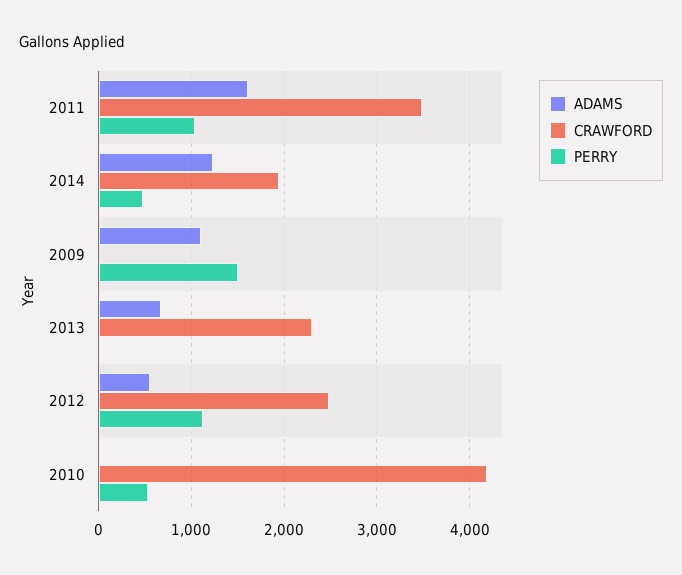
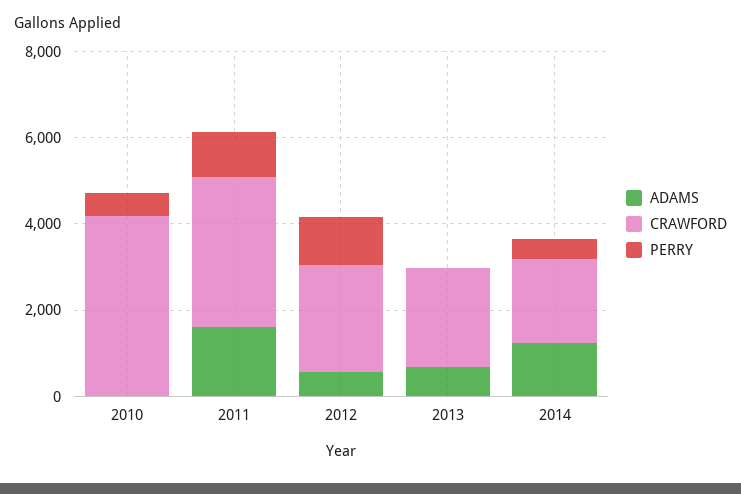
ADAMS, 2009: 1100 -> none
CRAWFORD, 2009: 0 -> none
PERRY, 2009: 1500 -> none

